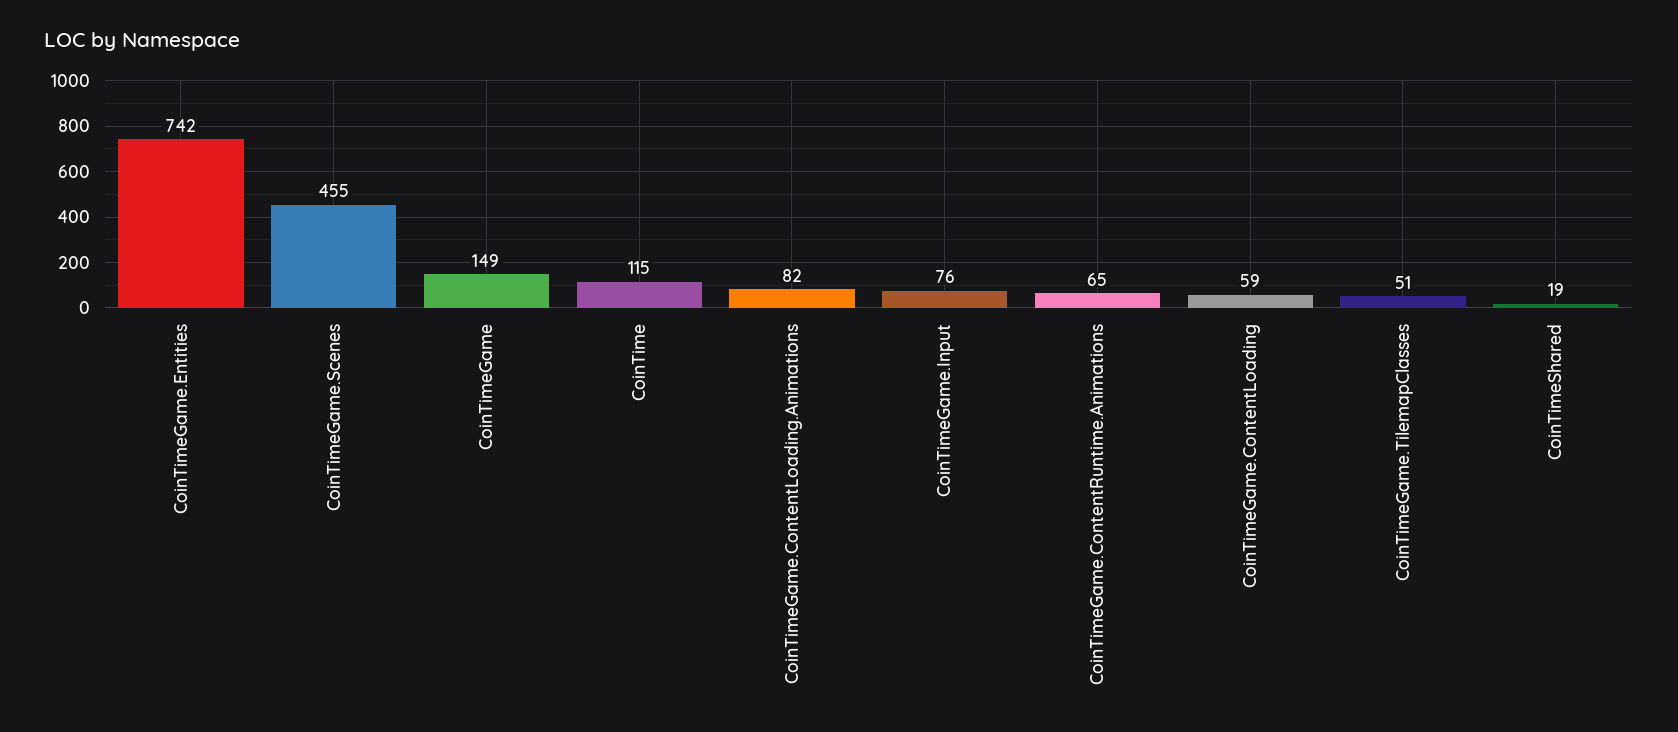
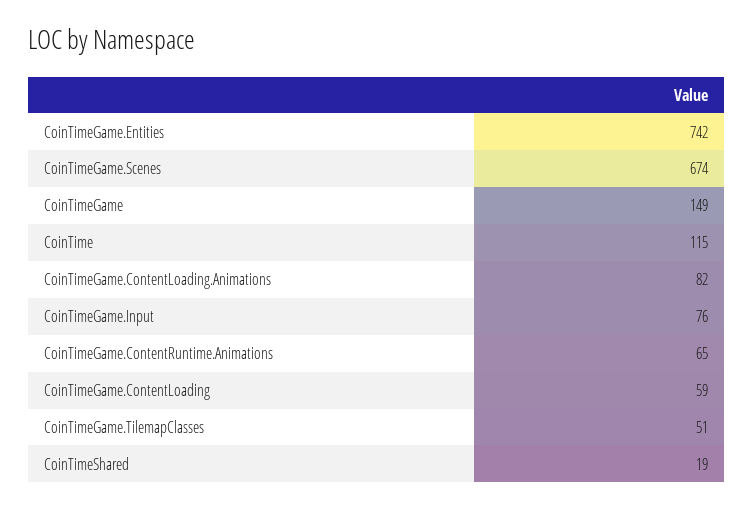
CoinTimeGame.Scenes: 455 -> 674

